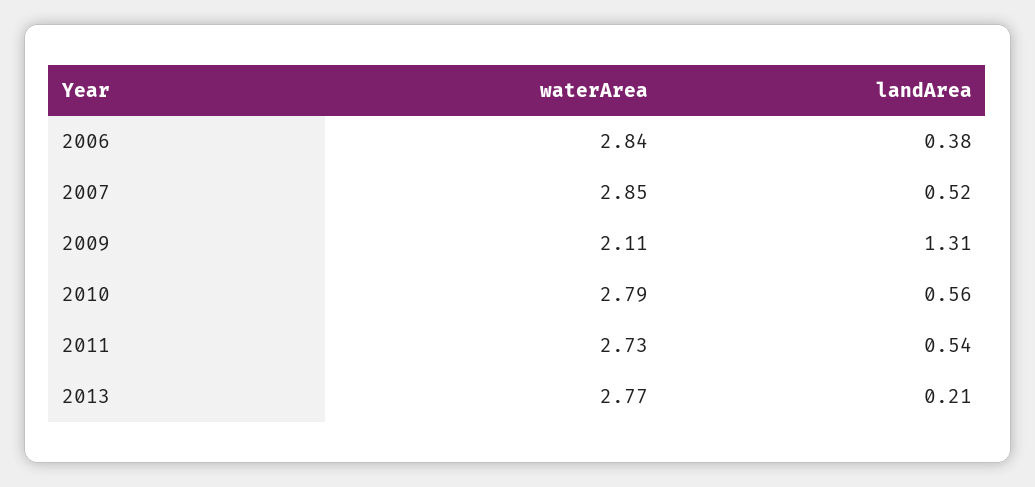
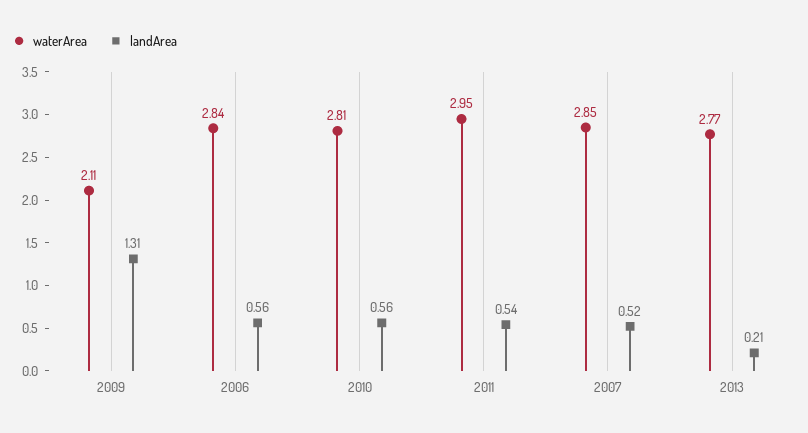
landArea, 2006: 0.38 -> 0.56
waterArea, 2010: 2.79 -> 2.81
waterArea, 2011: 2.73 -> 2.95

